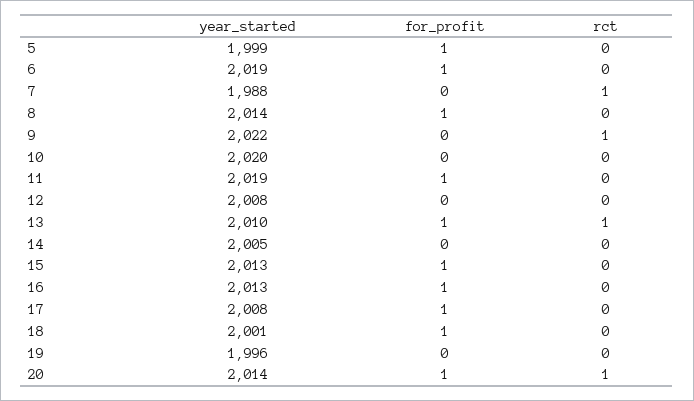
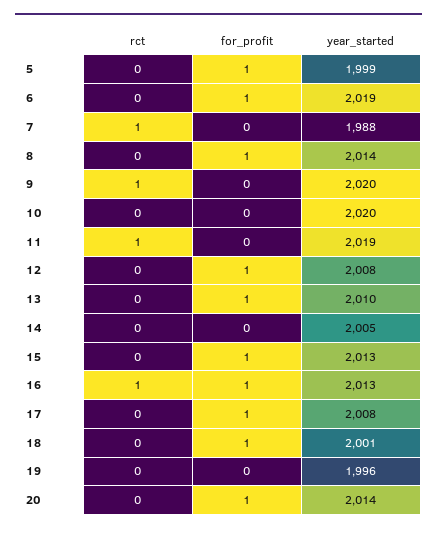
year_started, 9: 2022 -> 2020
for_profit, 11: 1 -> 0
rct, 11: 0 -> 1
for_profit, 12: 0 -> 1
rct, 13: 1 -> 0
rct, 16: 0 -> 1
rct, 20: 1 -> 0

